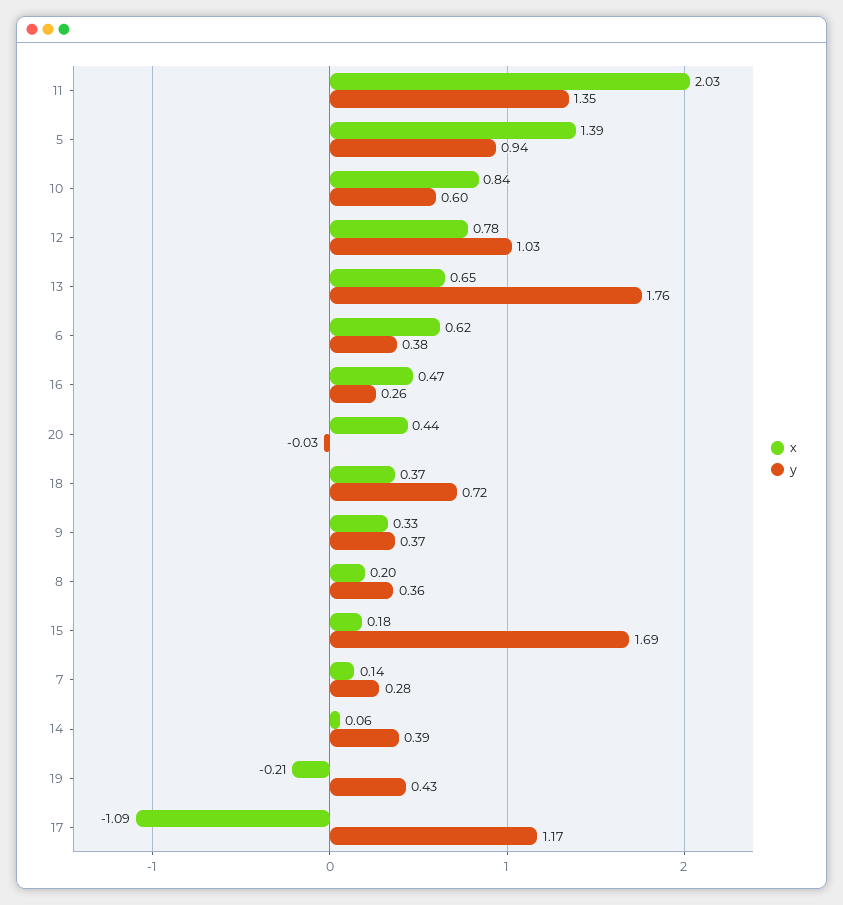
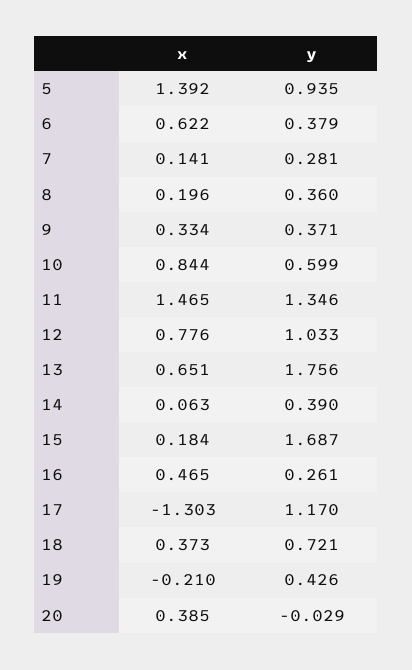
x, 11: 2.03 -> 1.465
x, 20: 0.44 -> 0.385
x, 17: -1.09 -> -1.303

